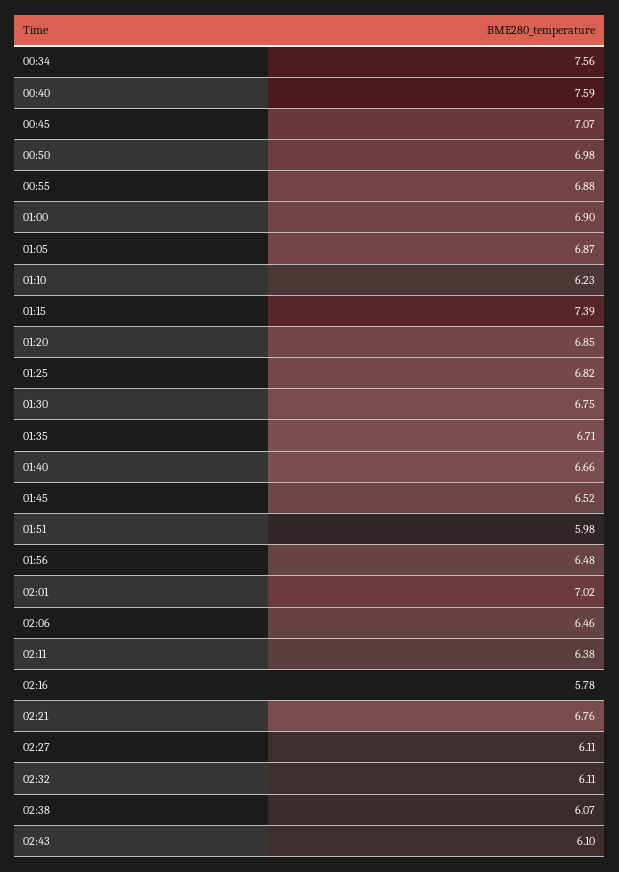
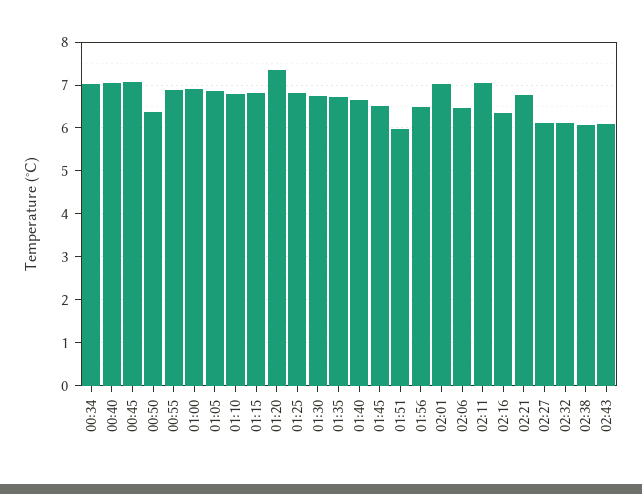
00:34: 7.56 -> 7
00:40: 7.59 -> 7
00:50: 6.98 -> 6.4
01:10: 6.23 -> 6.8
01:15: 7.39 -> 6.8
01:20: 6.85 -> 7.4
02:11: 6.38 -> 7
02:16: 5.78 -> 6.4

